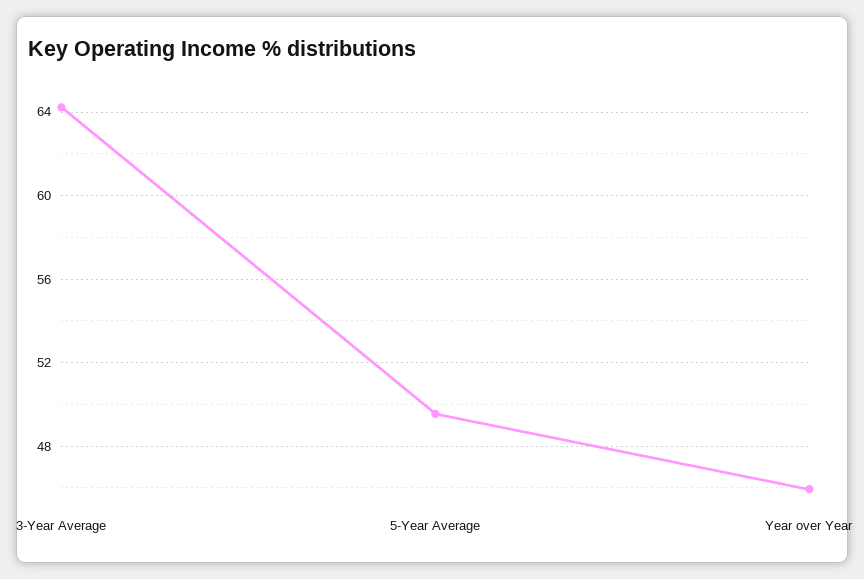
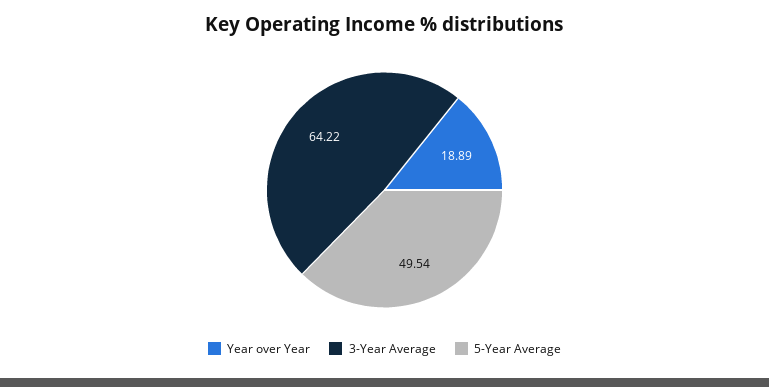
Year over Year: 46 -> 18.89

